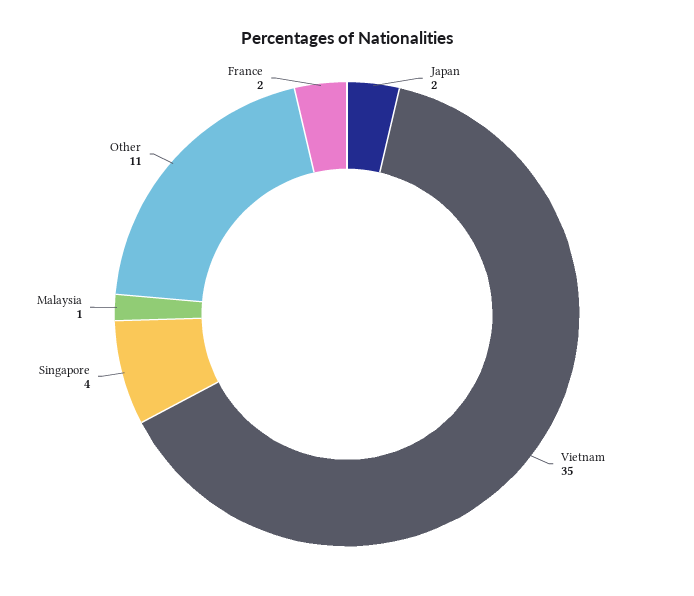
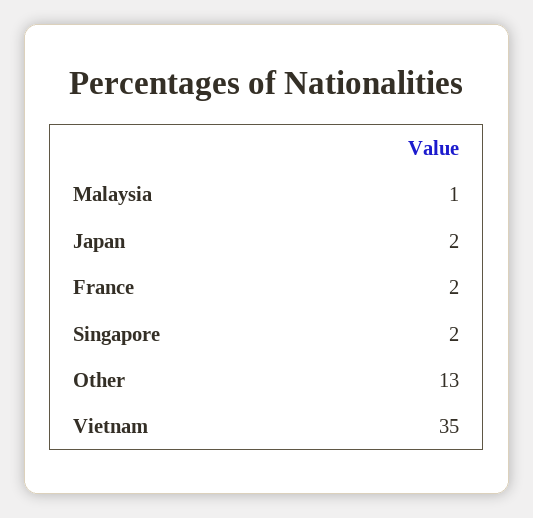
Singapore: 4 -> 2
Other: 11 -> 13

